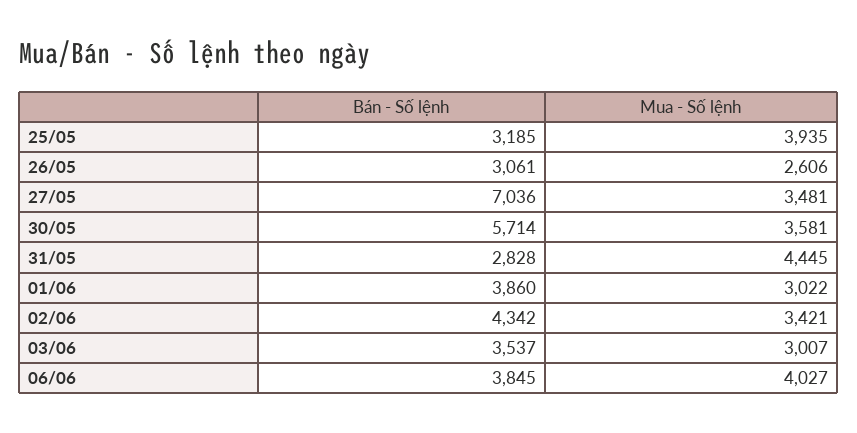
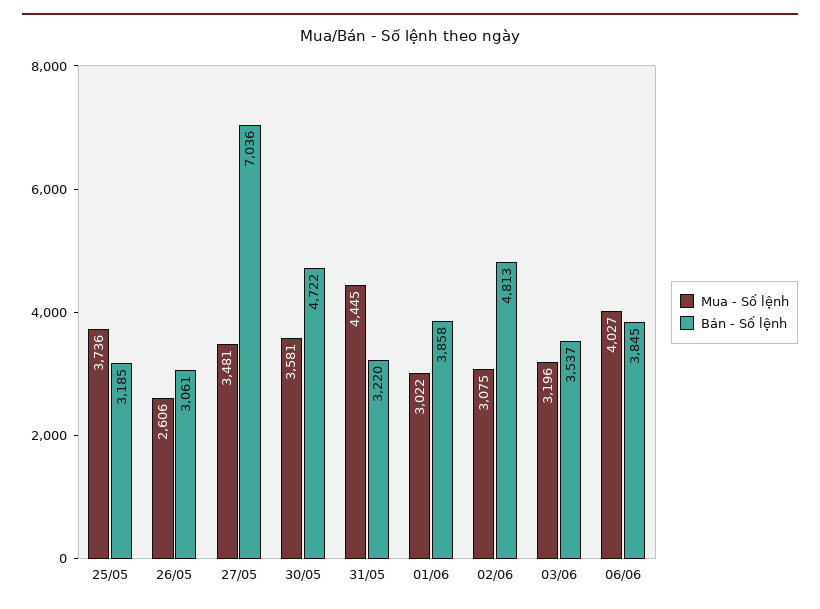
Mua - Số lệnh, 25/05: 3935 -> 3736
Bán - Số lệnh, 30/05: 5714 -> 4722
Bán - Số lệnh, 31/05: 2828 -> 3220
Bán - Số lệnh, 01/06: 3860 -> 3858
Bán - Số lệnh, 02/06: 4342 -> 4813
Mua - Số lệnh, 02/06: 3421 -> 3075
Mua - Số lệnh, 03/06: 3007 -> 3196

